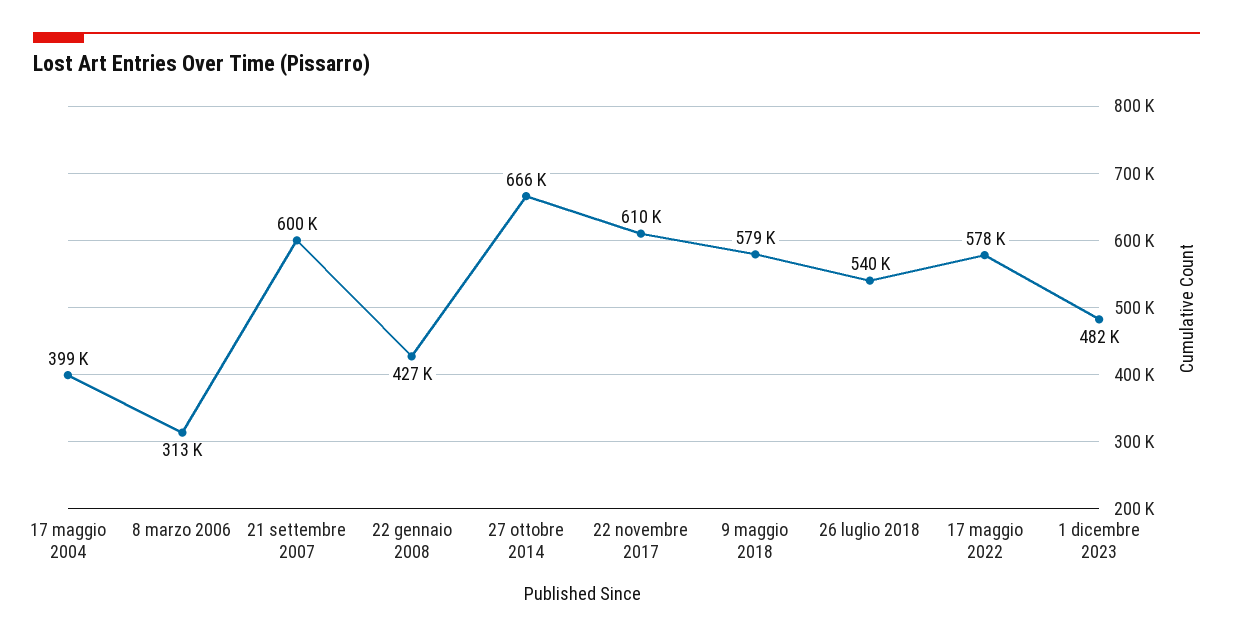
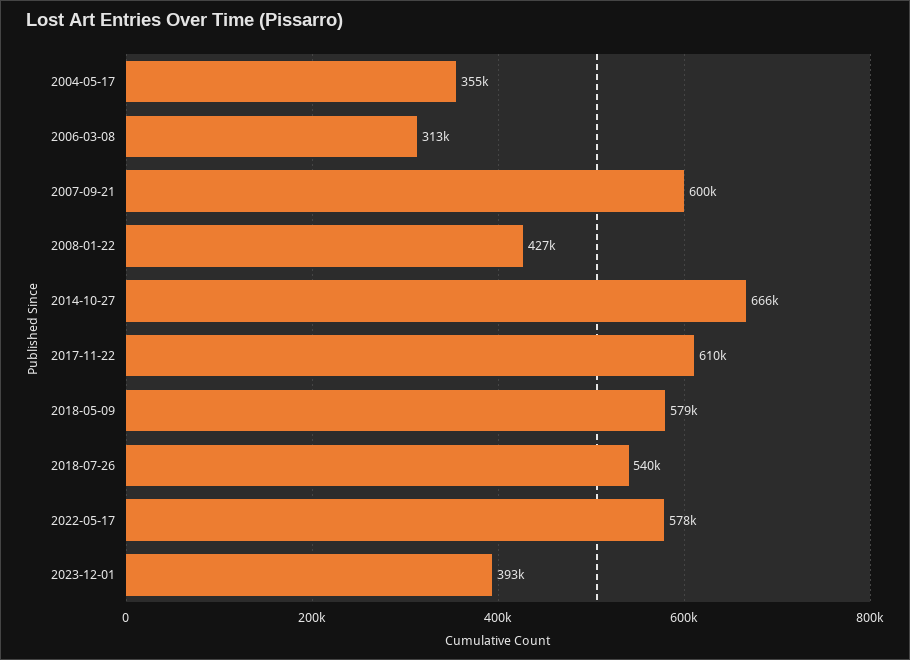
17 maggio 2004: 399000 -> 355000
1 dicembre 2023: 482000 -> 393000

